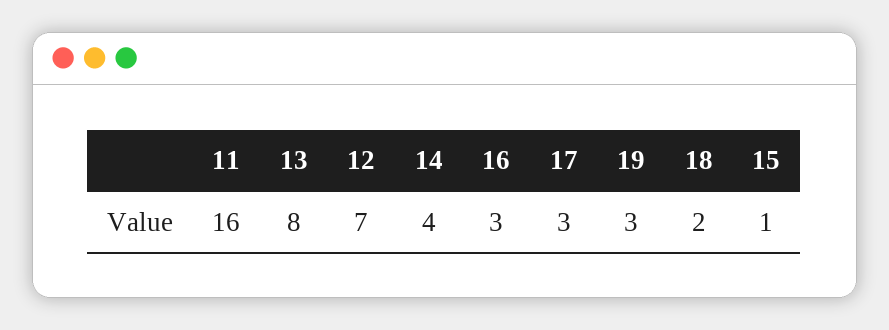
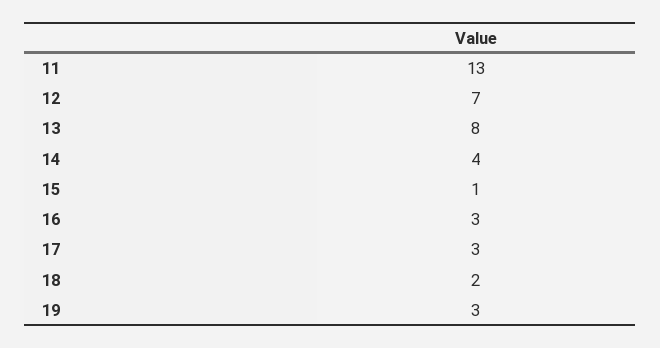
11: 16 -> 13

